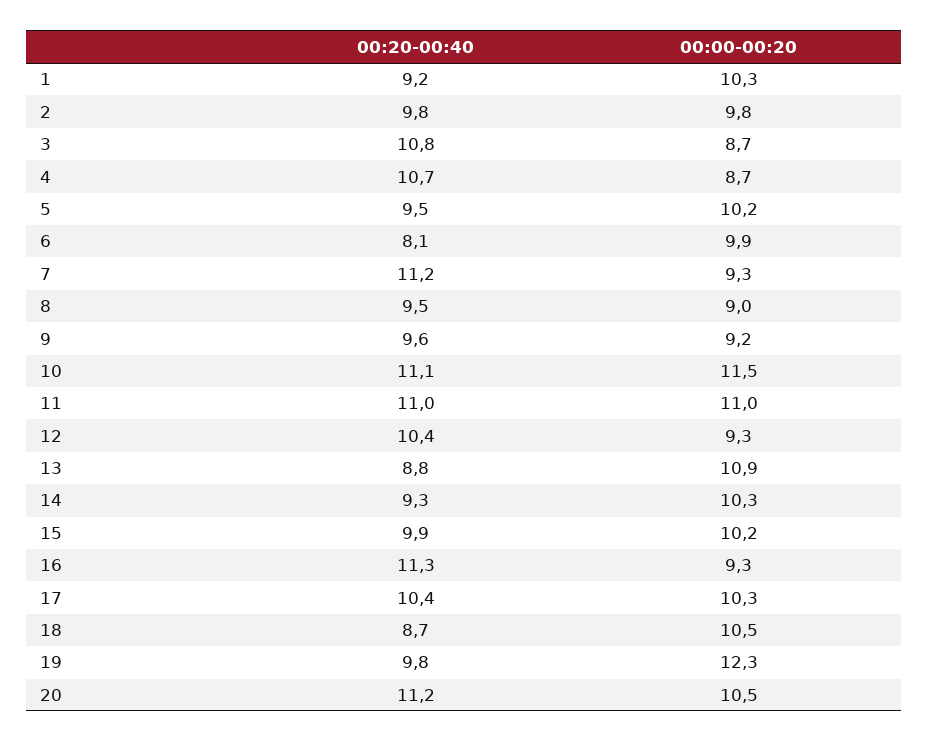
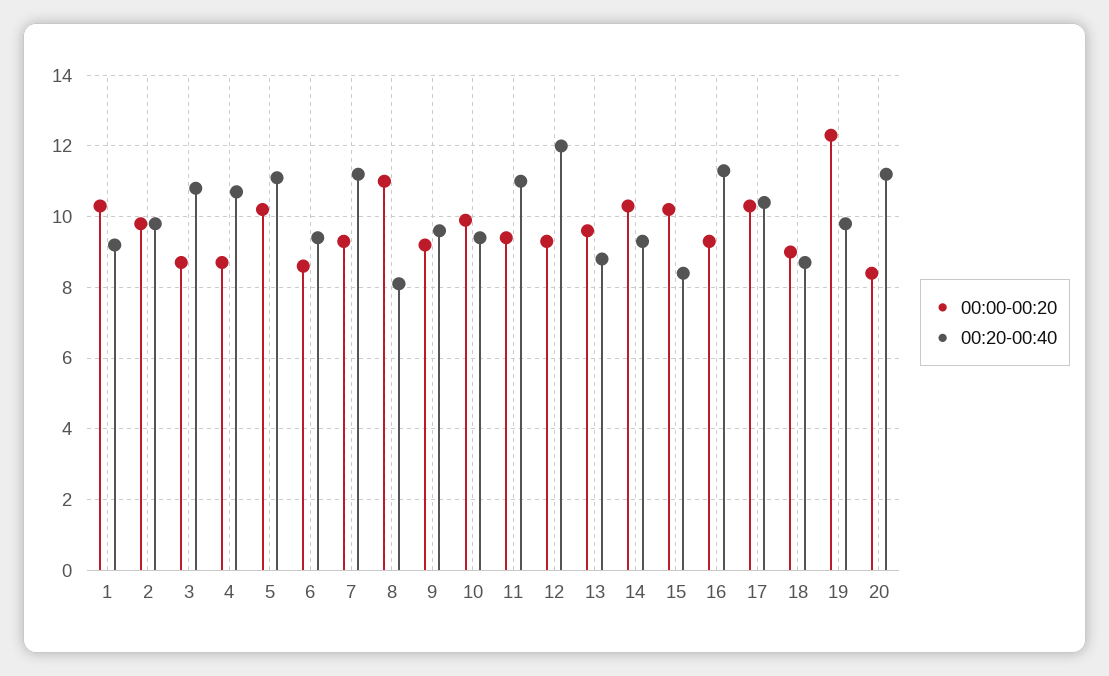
00:20-00:40, 5: 9.5 -> 11
00:20-00:40, 6: 8.1 -> 9.5
00:00-00:20, 6: 9.9 -> 8.5
00:20-00:40, 8: 9.5 -> 8
00:00-00:20, 8: 9 -> 11
00:20-00:40, 10: 11.1 -> 9.5
00:00-00:20, 10: 11.5 -> 10
00:00-00:20, 11: 11 -> 9.5
00:20-00:40, 12: 10.4 -> 12
00:00-00:20, 13: 10.9 -> 9.5
00:20-00:40, 15: 9.9 -> 8.5
00:00-00:20, 18: 10.5 -> 9
00:00-00:20, 20: 10.5 -> 8.5

